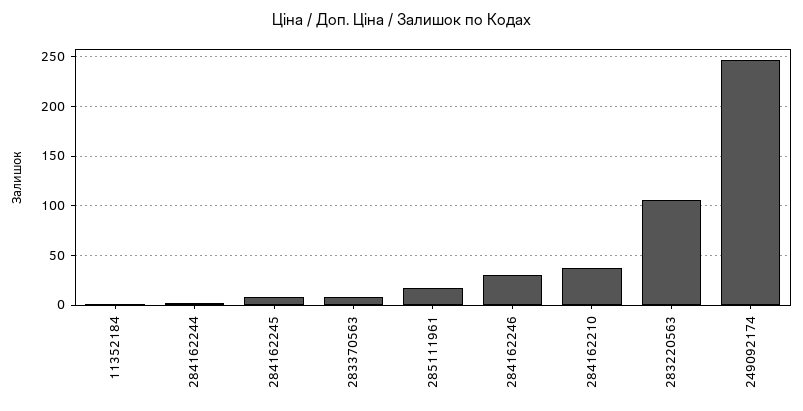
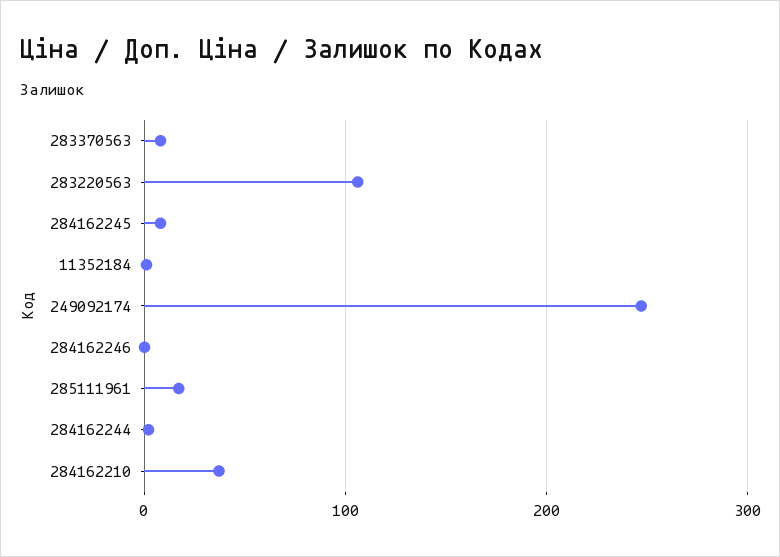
284162246: 30 -> 0

